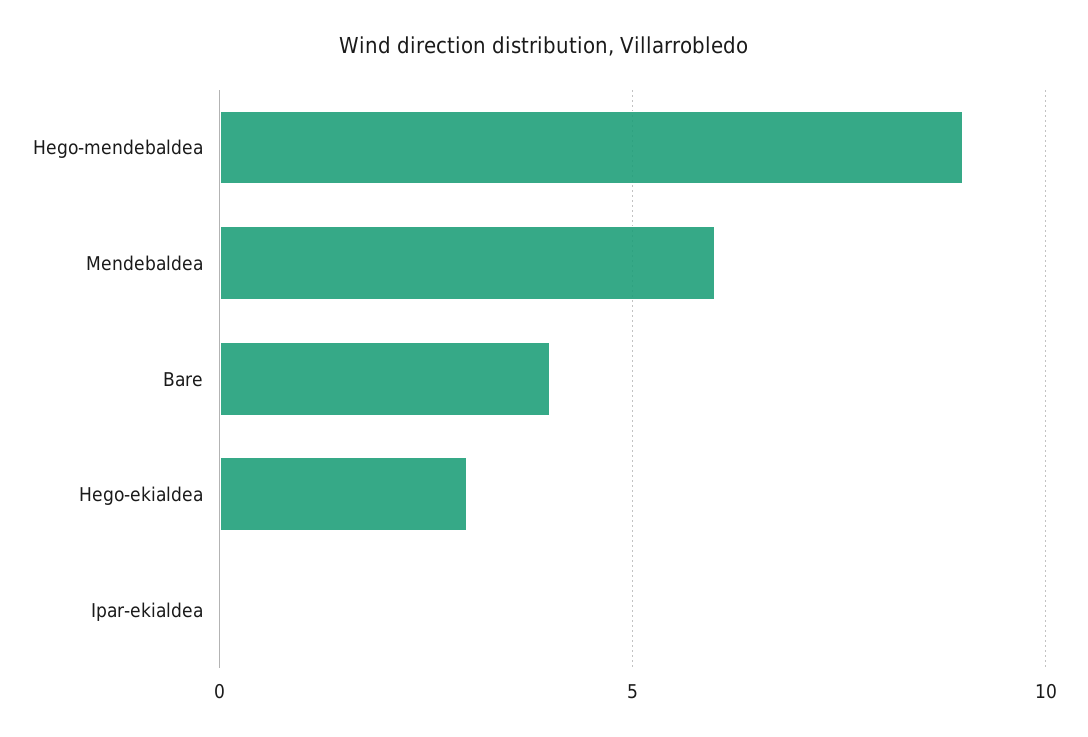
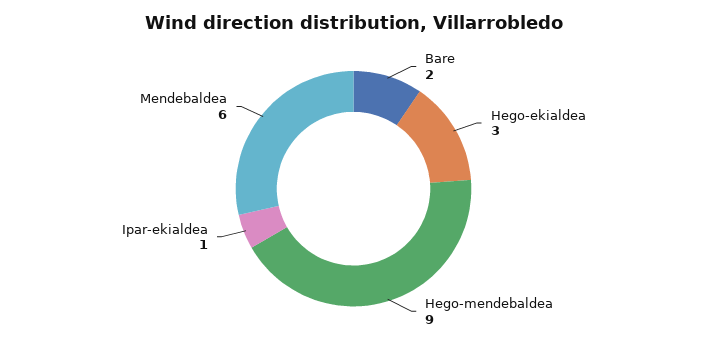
Bare: 4 -> 2
Ipar-ekialdea: 0 -> 1

